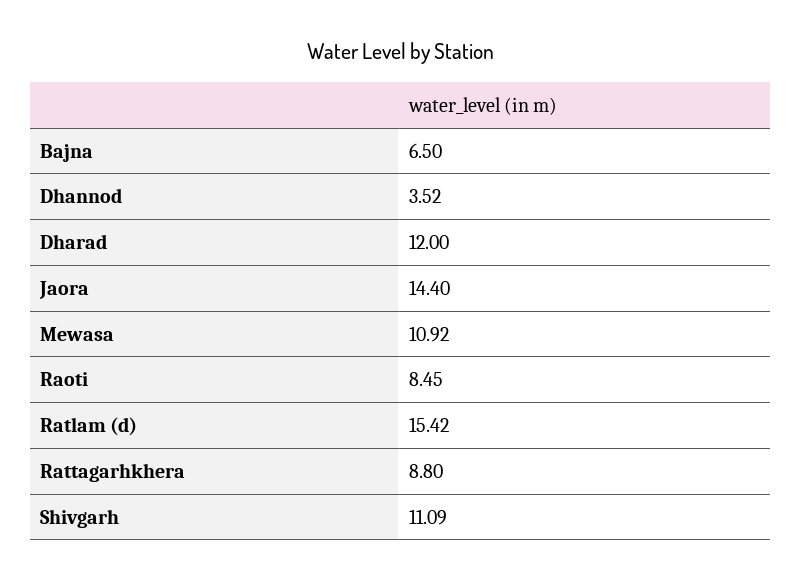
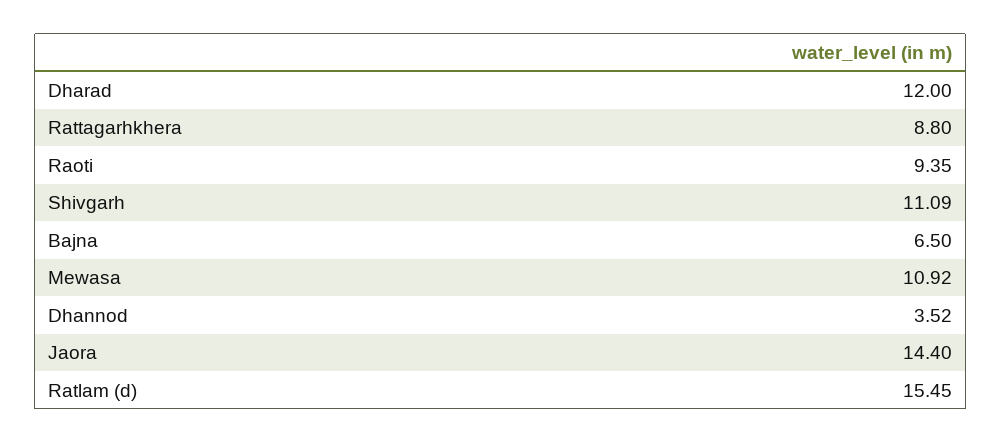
Raoti: 8.45 -> 9.35
Ratlam (d): 15.42 -> 15.45

